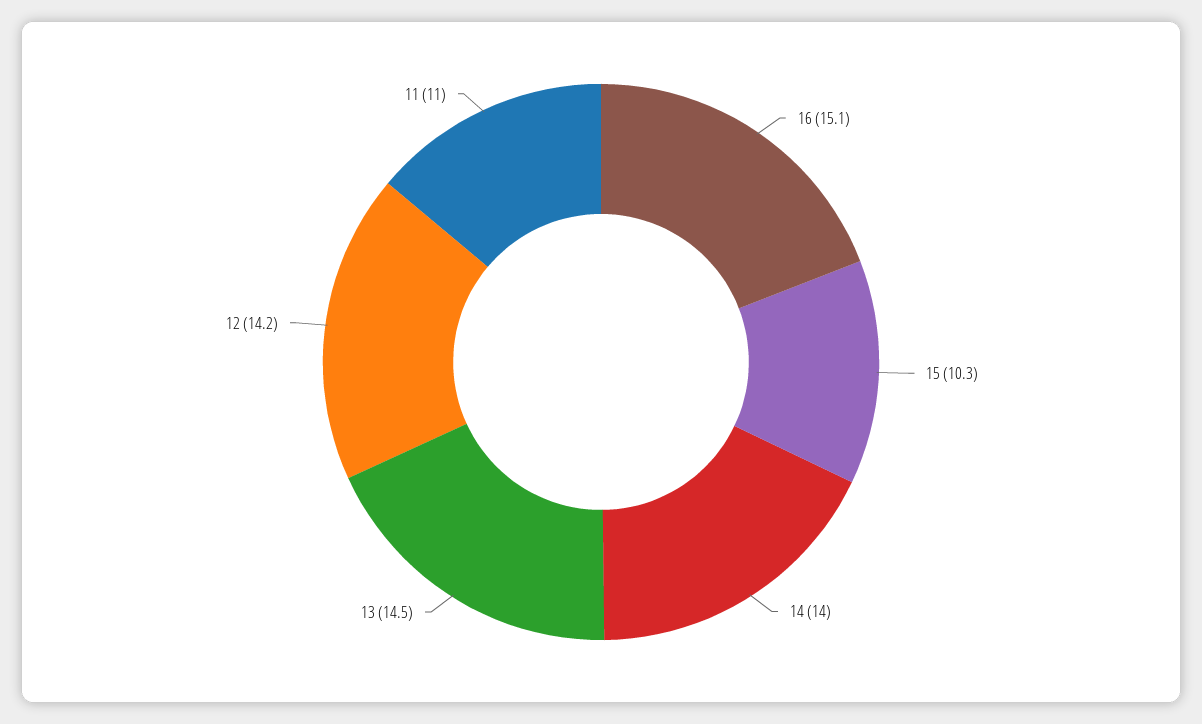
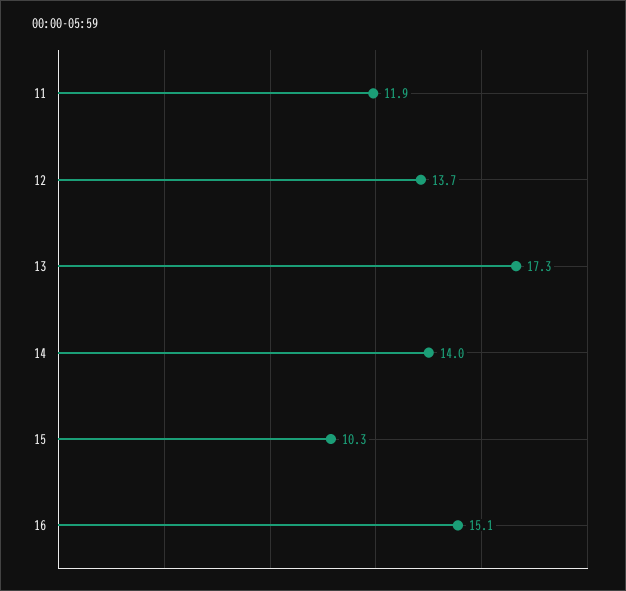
13: 14.5 -> 17.3
12: 14.2 -> 13.7
11: 11 -> 11.9

